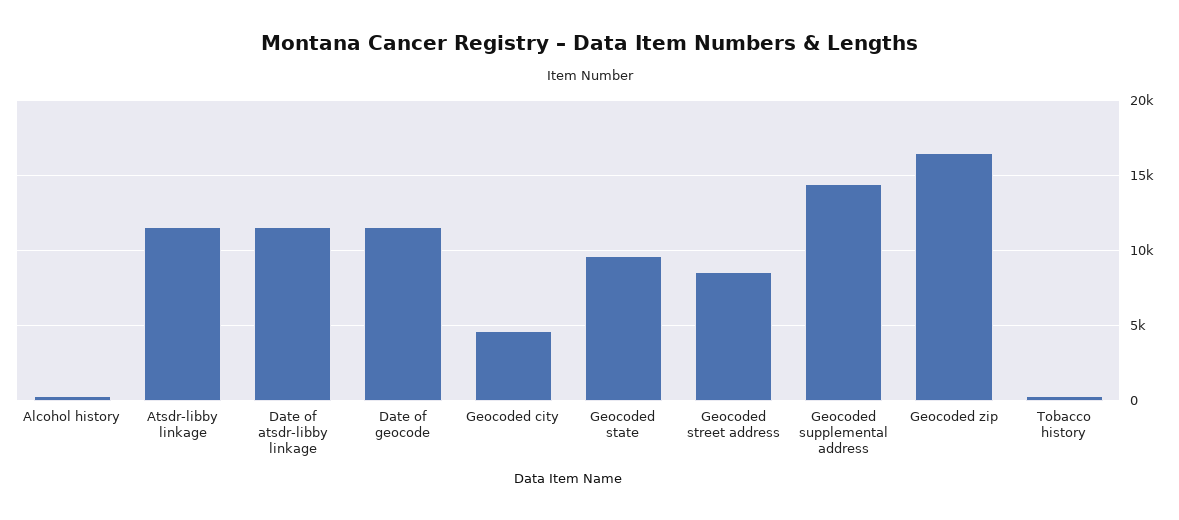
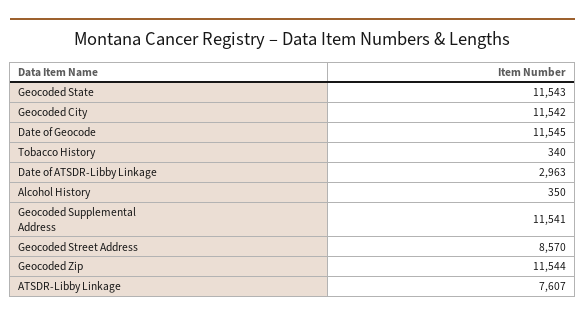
Atsdr-libby linkage: 11500 -> 7607
Date of atsdr-libby linkage: 11500 -> 2963
Geocoded city: 4500 -> 11542
Geocoded state: 9500 -> 11543
Geocoded supplemental address: 14500 -> 11541
Geocoded zip: 16500 -> 11544

